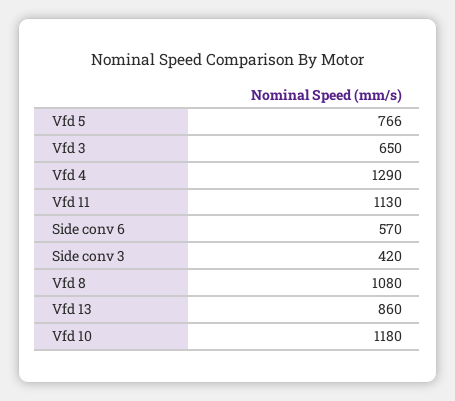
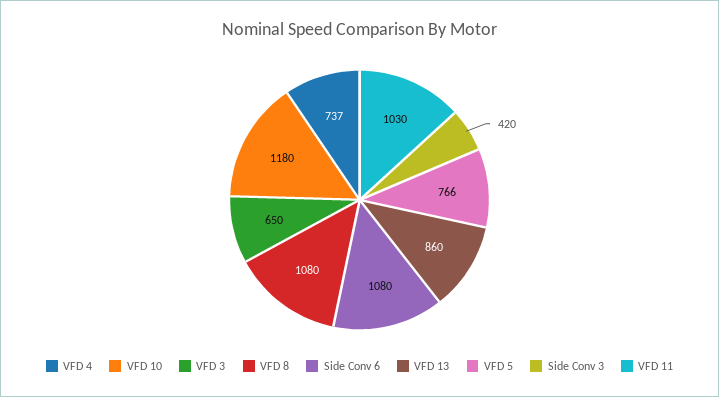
Vfd 4: 1290 -> 737
Vfd 11: 1130 -> 1030
Side conv 6: 570 -> 1080

